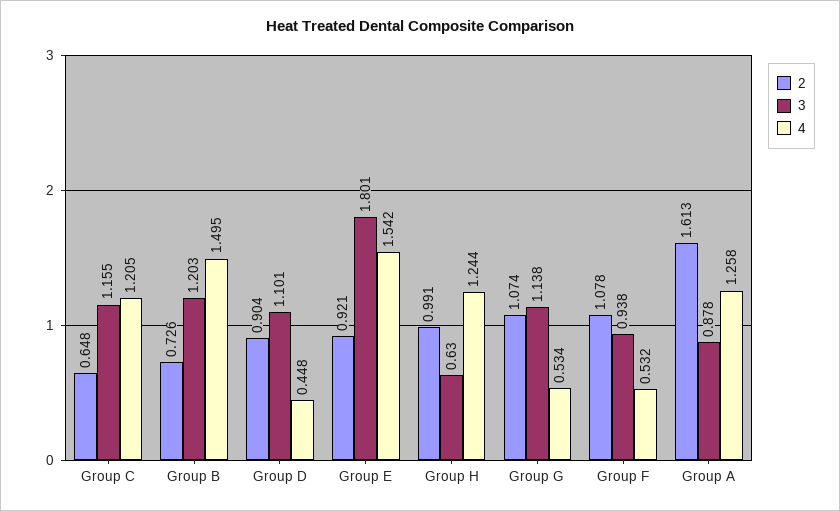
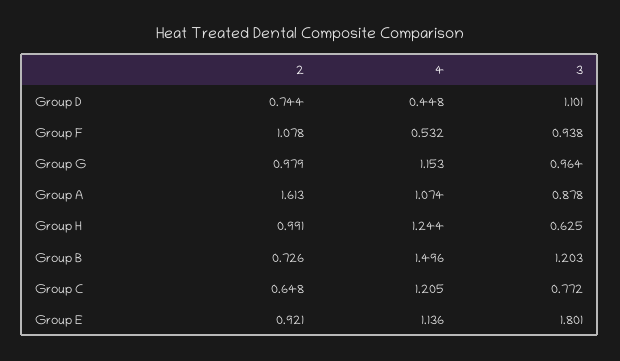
3, Group C: 1.155 -> 0.772
4, Group B: 1.495 -> 1.496
2, Group D: 0.904 -> 0.744
4, Group E: 1.542 -> 1.136
3, Group H: 0.63 -> 0.625
2, Group G: 1.074 -> 0.979
3, Group G: 1.138 -> 0.964
4, Group G: 0.534 -> 1.153
4, Group A: 1.258 -> 1.074

